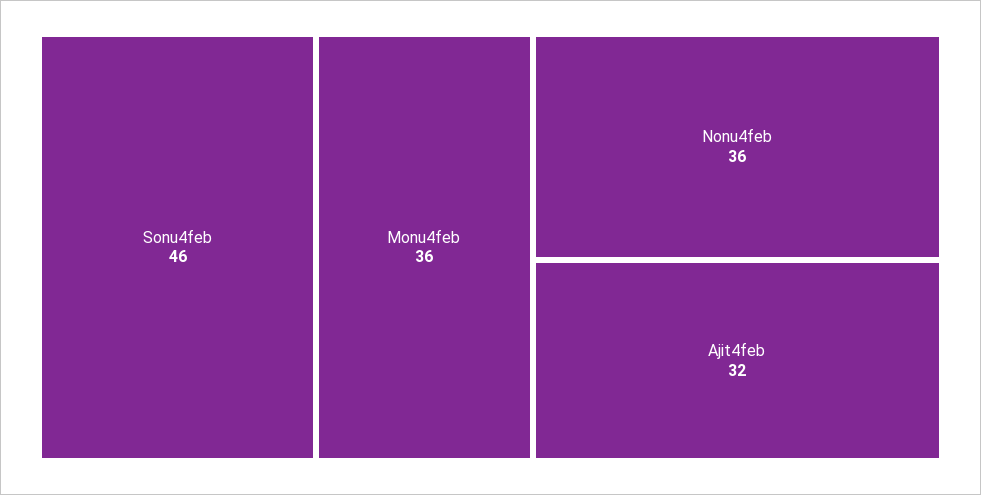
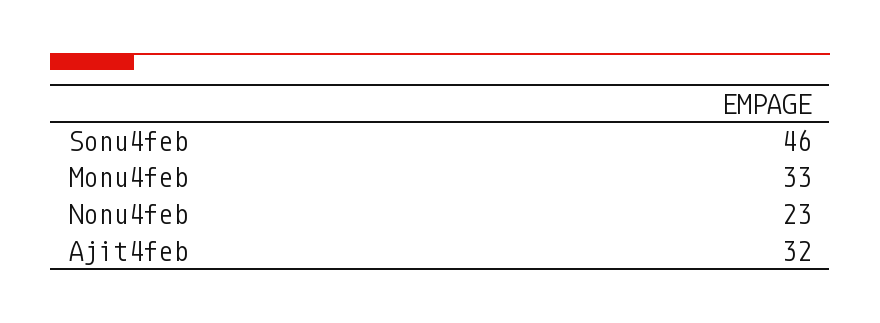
Monu4feb: 36 -> 33
Nonu4feb: 36 -> 23

